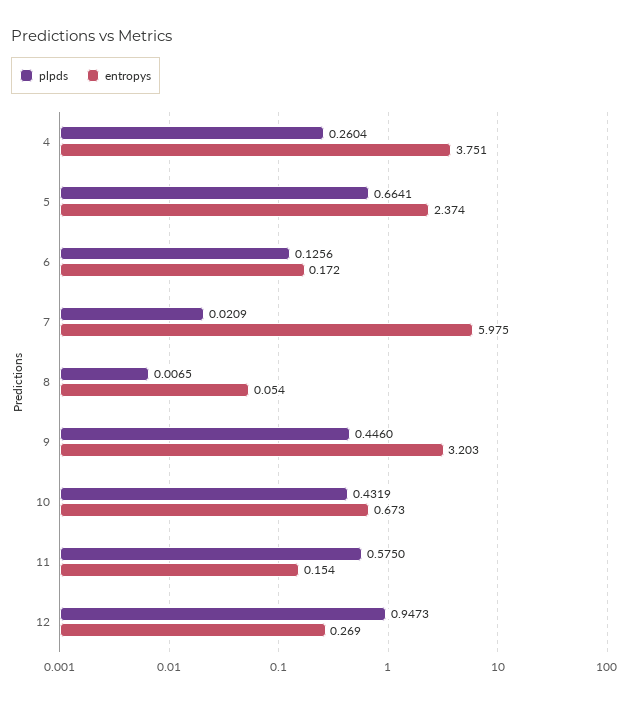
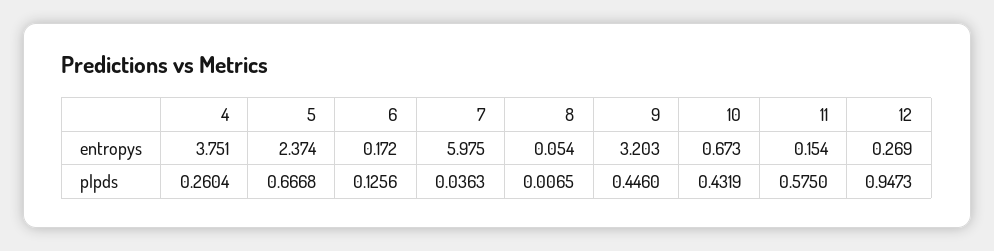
plpds, 5: 0.6641 -> 0.6668
plpds, 7: 0.0209 -> 0.0363

